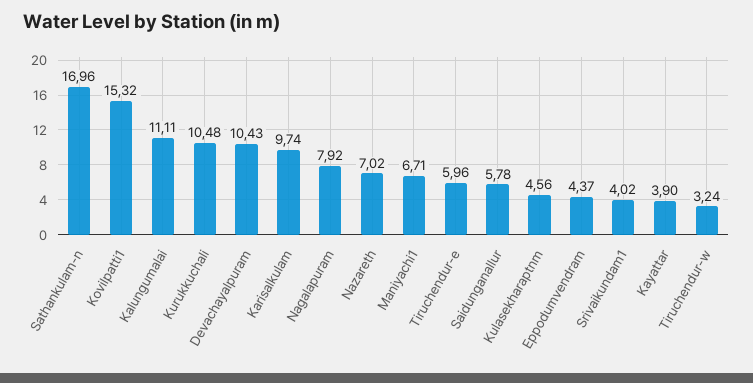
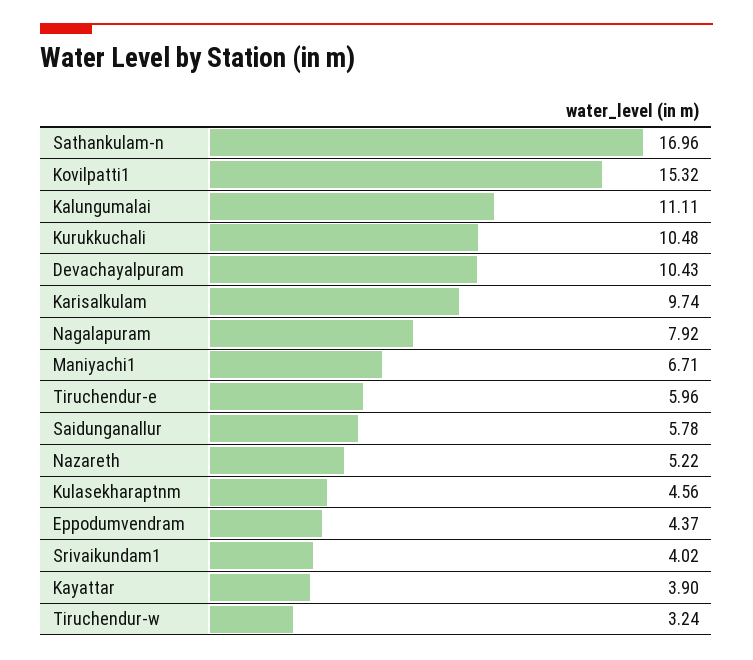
Nazareth: 7.02 -> 5.22

